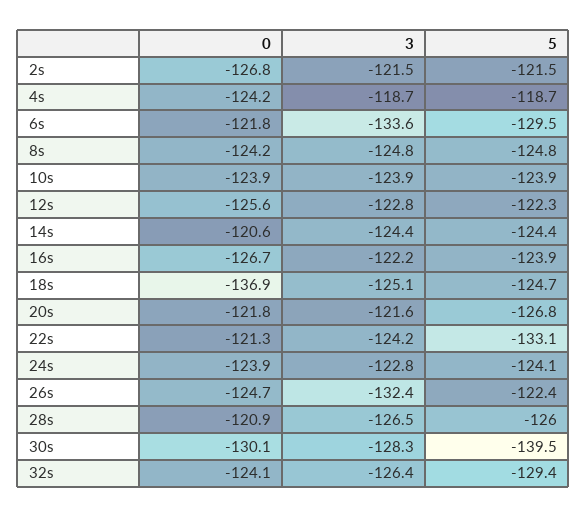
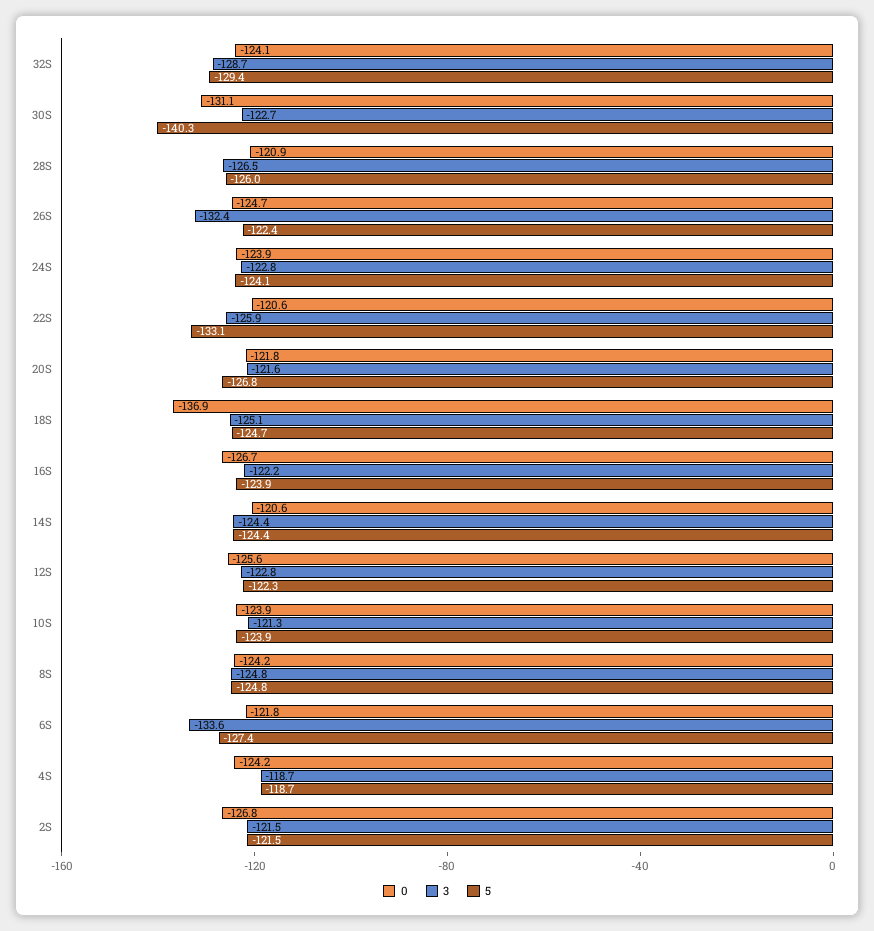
5, 6s: -129.5 -> -127.4
3, 10s: -123.9 -> -121.3
0, 22s: -121.3 -> -120.6
3, 22s: -124.2 -> -125.9
0, 30s: -130.1 -> -131.1
3, 30s: -128.3 -> -122.7
5, 30s: -139.5 -> -140.3
3, 32s: -126.4 -> -128.7

